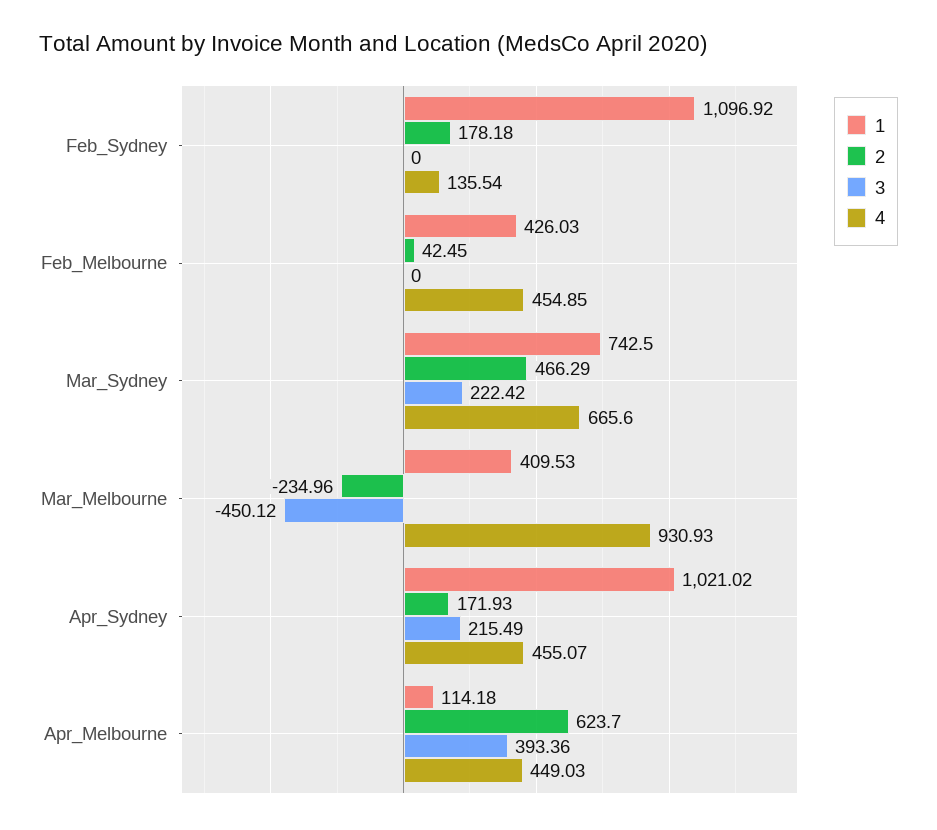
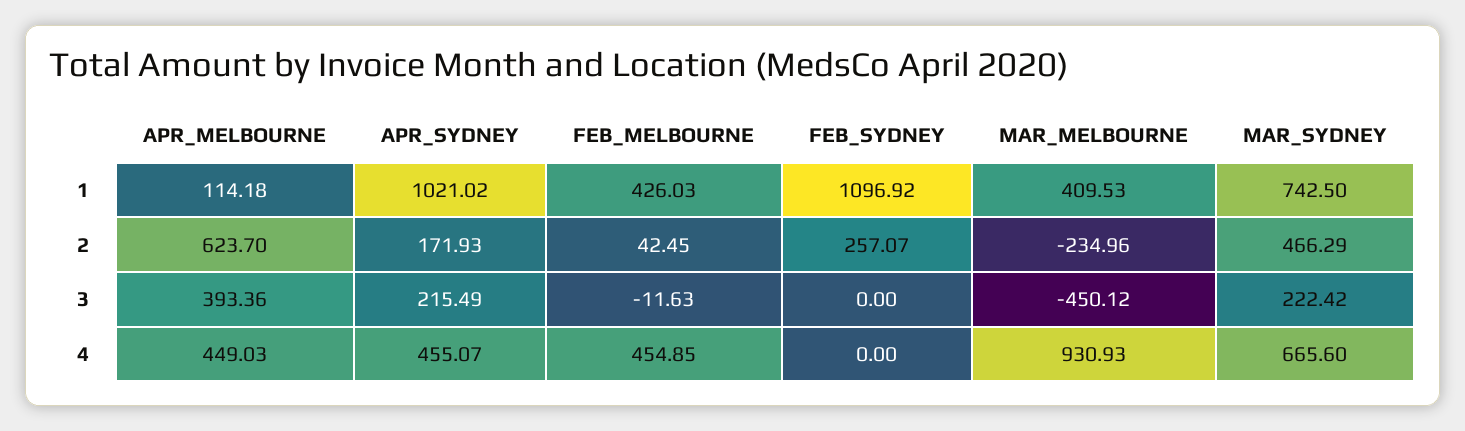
2, Feb_Sydney: 178.18 -> 257.07
4, Feb_Sydney: 135.54 -> 0
3, Feb_Melbourne: 0 -> -11.63

